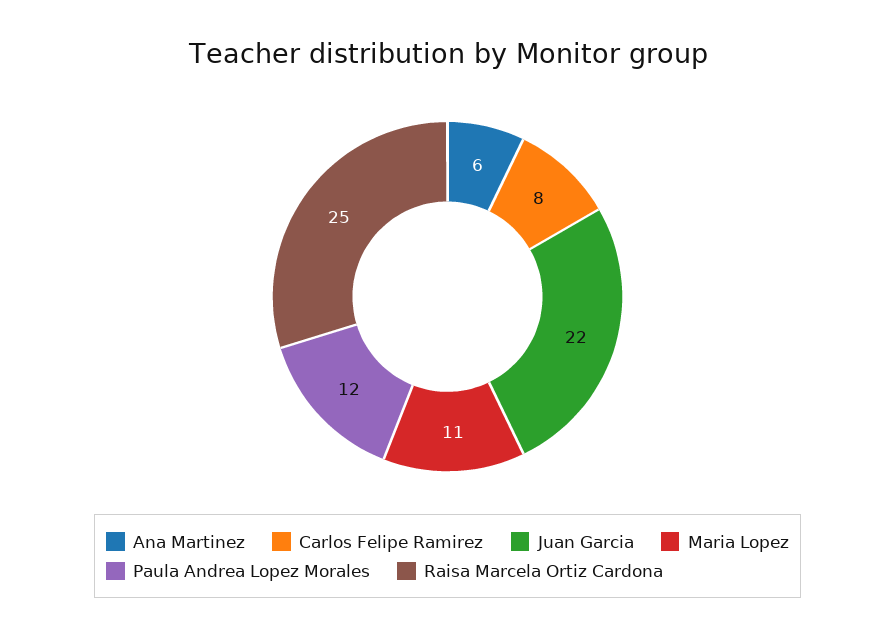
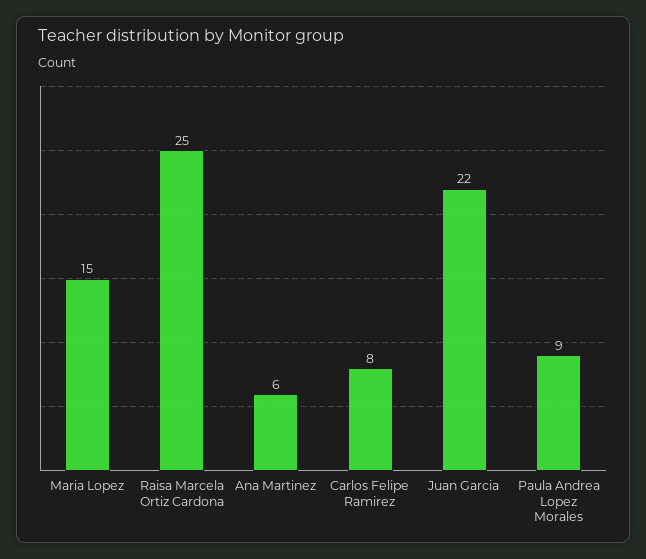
Maria Lopez: 11 -> 15
Paula Andrea Lopez Morales: 12 -> 9

